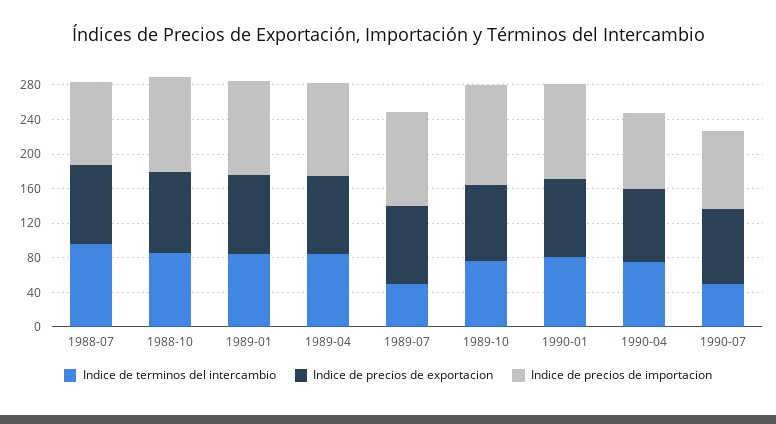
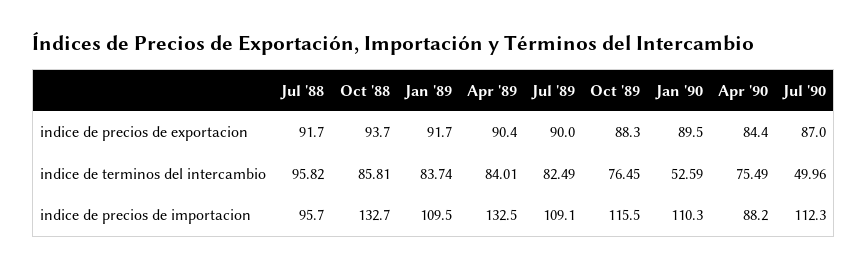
Indice de precios de importacion, 1988-10: 110 -> 132.7
Indice de precios de importacion, 1989-04: 110 -> 132.5
Indice de terminos del intercambio, 1989-07: 50 -> 82.49
Indice de terminos del intercambio, 1990-01: 80 -> 52.59
Indice de precios de importacion, 1990-07: 90 -> 112.3

